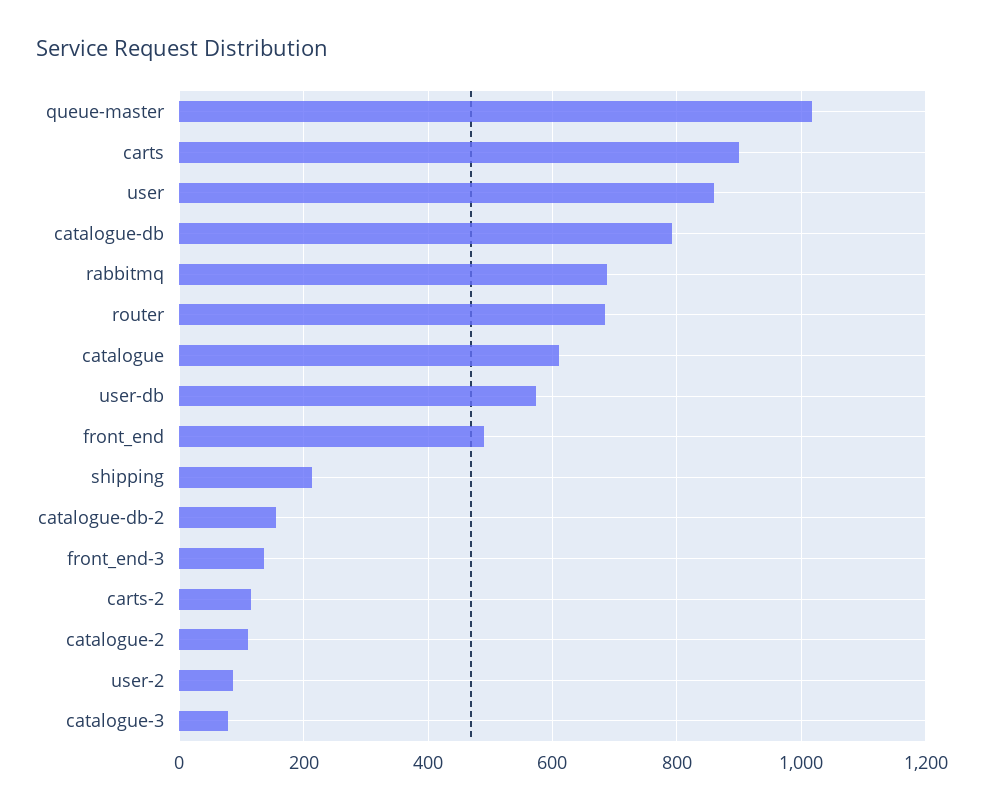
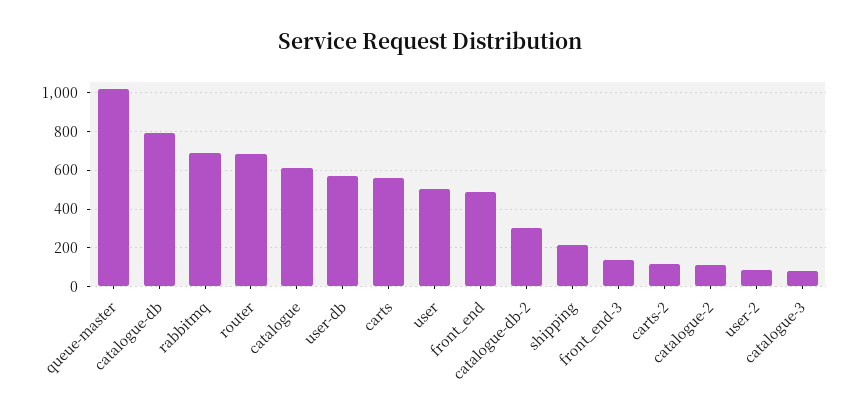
carts: 900 -> 550
user: 860 -> 500
catalogue-db-2: 160 -> 300

